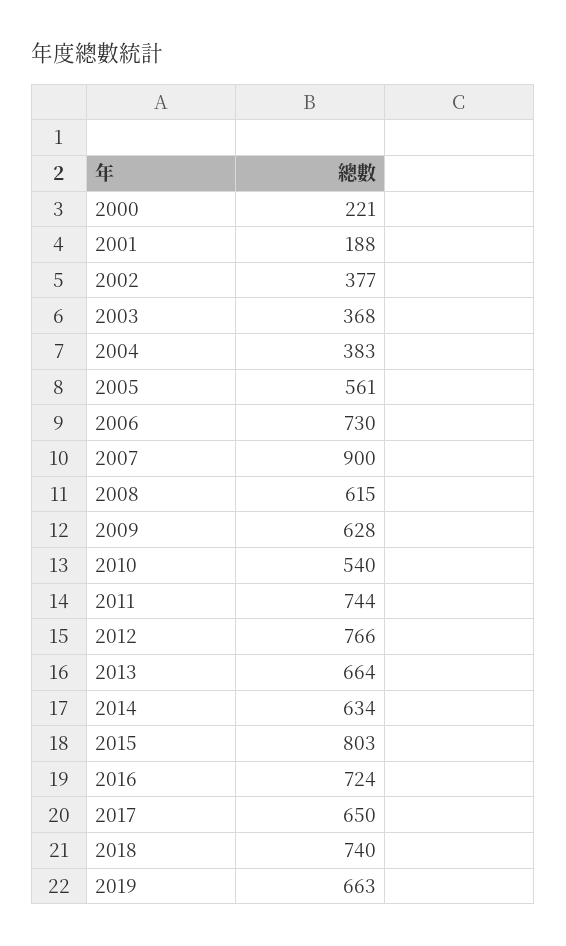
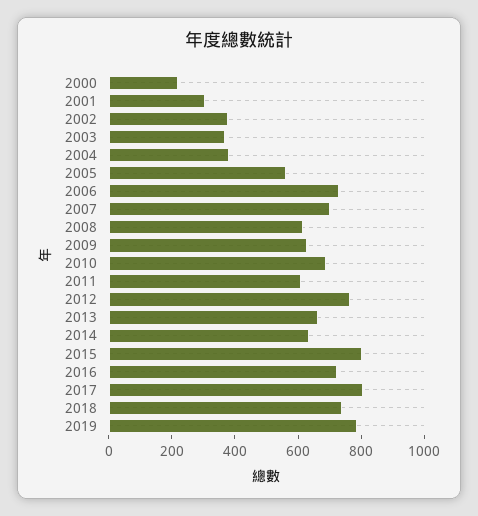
2001: 188 -> 300
2007: 900 -> 700
2010: 540 -> 700
2011: 744 -> 600
2017: 650 -> 800
2019: 663 -> 800

